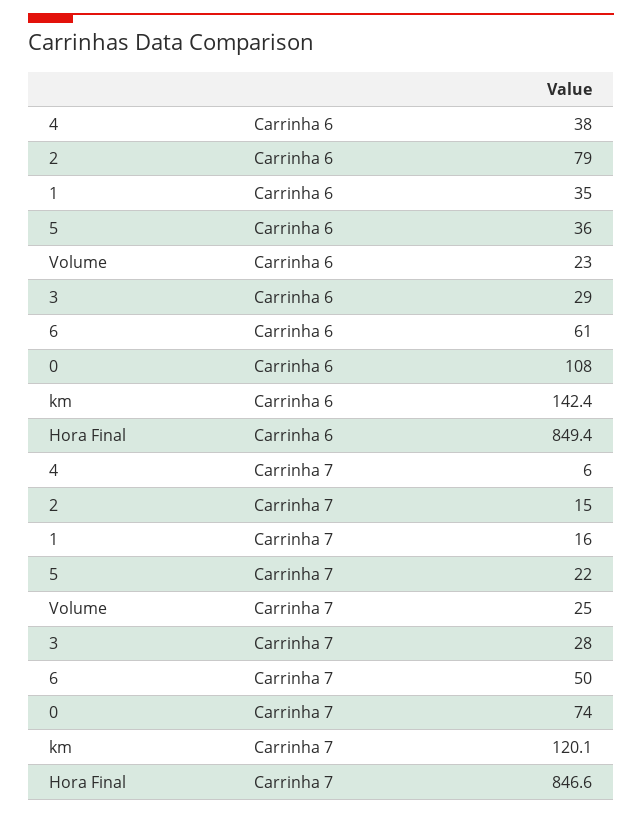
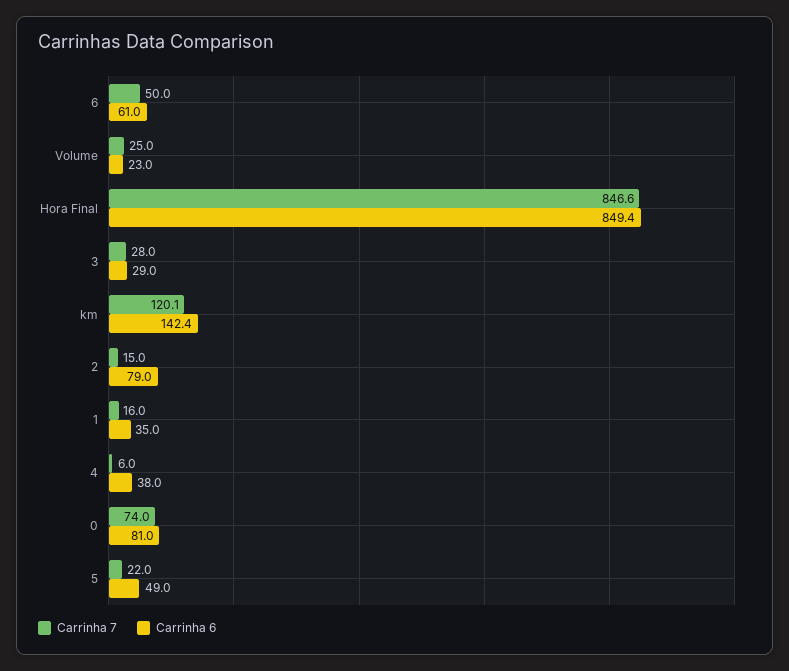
Carrinha 6, 5: 36 -> 49
Carrinha 6, 0: 108 -> 81

